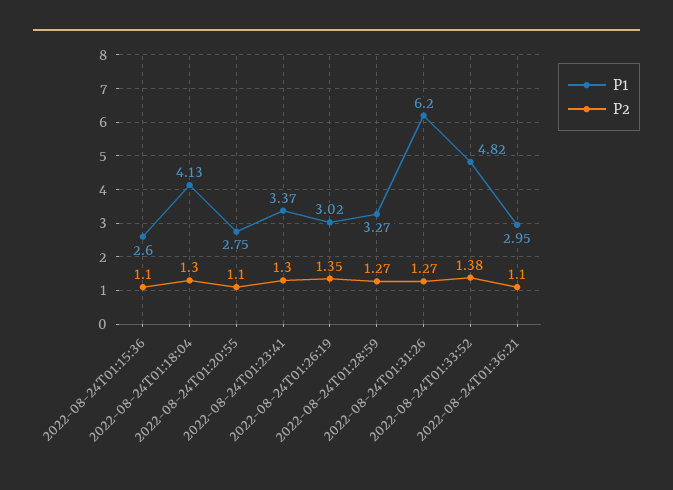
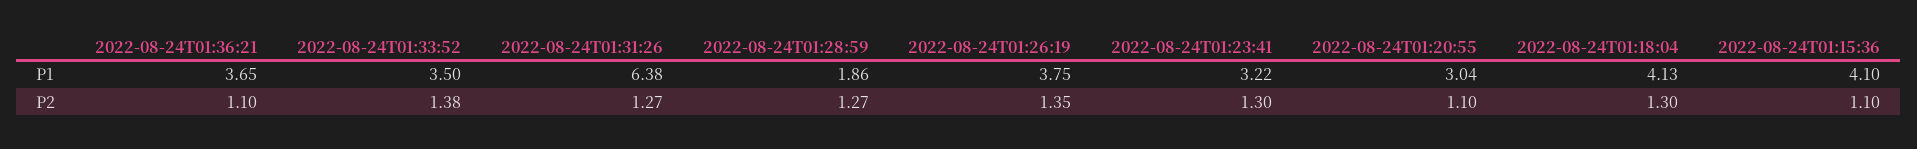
P1, 2022-08-24T01:15:36: 2.6 -> 4.1
P1, 2022-08-24T01:20:55: 2.75 -> 3.04
P1, 2022-08-24T01:23:41: 3.37 -> 3.22
P1, 2022-08-24T01:26:19: 3.02 -> 3.75
P1, 2022-08-24T01:28:59: 3.27 -> 1.86
P1, 2022-08-24T01:31:26: 6.2 -> 6.38
P1, 2022-08-24T01:33:52: 4.82 -> 3.5
P1, 2022-08-24T01:36:21: 2.95 -> 3.65

